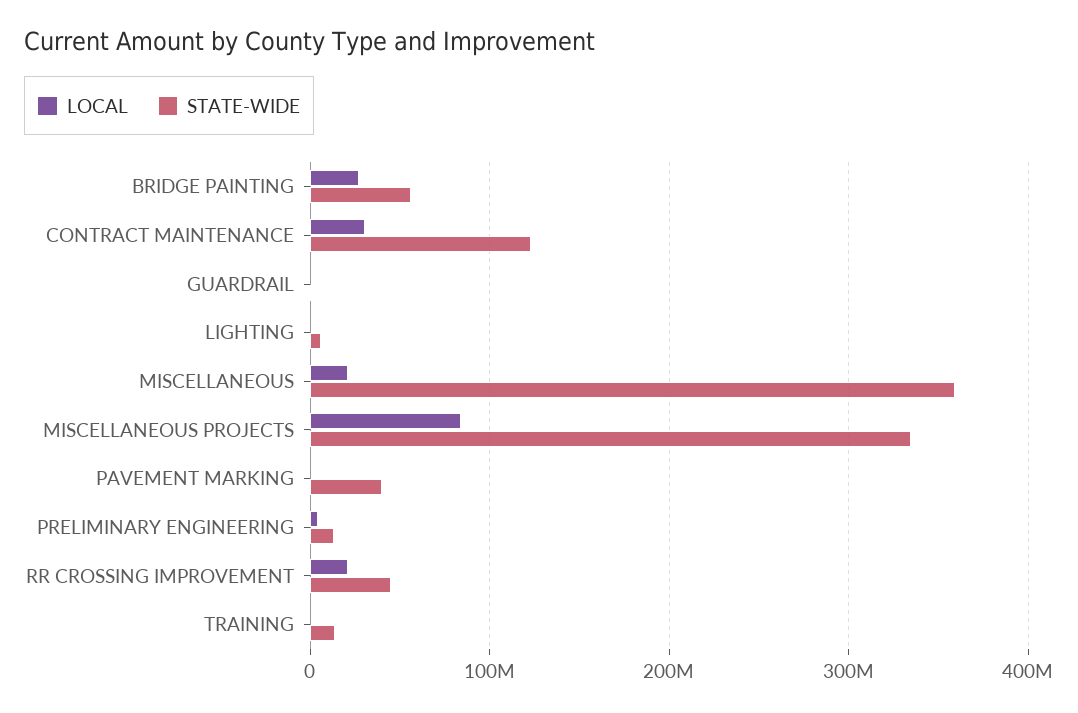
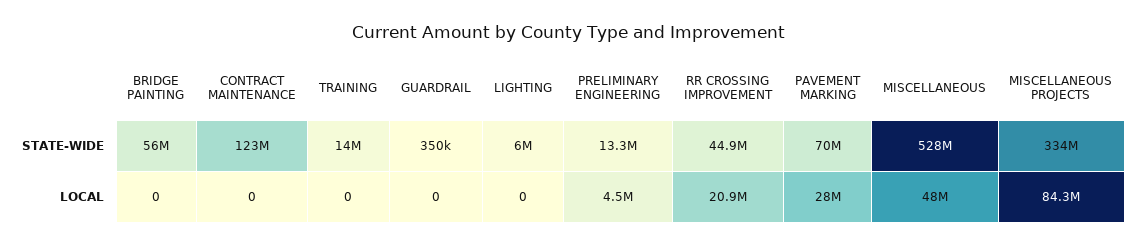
LOCAL, BRIDGE PAINTING: 30000000 -> 0
LOCAL, CONTRACT MAINTENANCE: 30000000 -> 0
LOCAL, MISCELLANEOUS: 20000000 -> 48000000
STATE-WIDE, MISCELLANEOUS: 360000000 -> 528000000
LOCAL, PAVEMENT MARKING: 0 -> 28000000
STATE-WIDE, PAVEMENT MARKING: 40000000 -> 70000000

